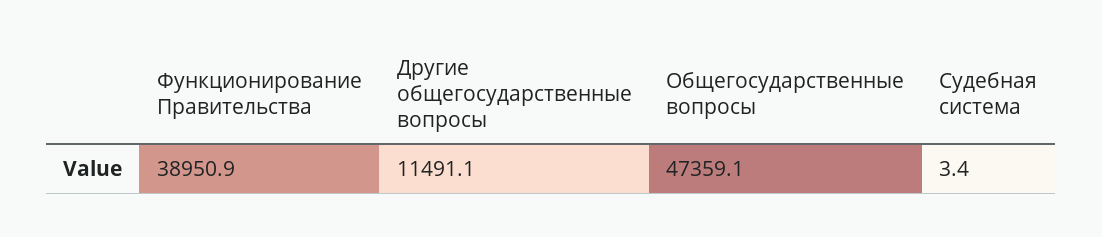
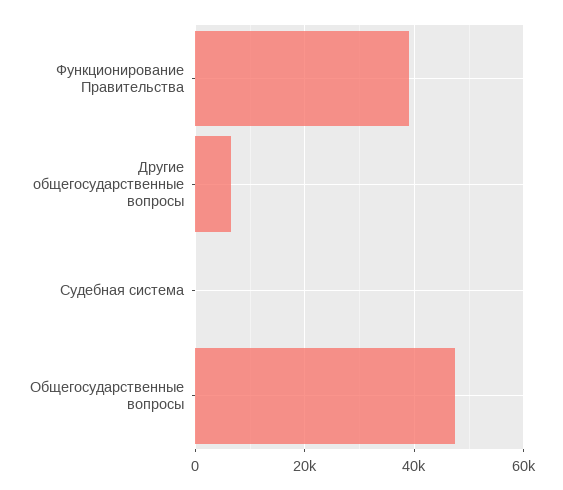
Другие общегосударственные вопросы: 11491.1 -> 6000

